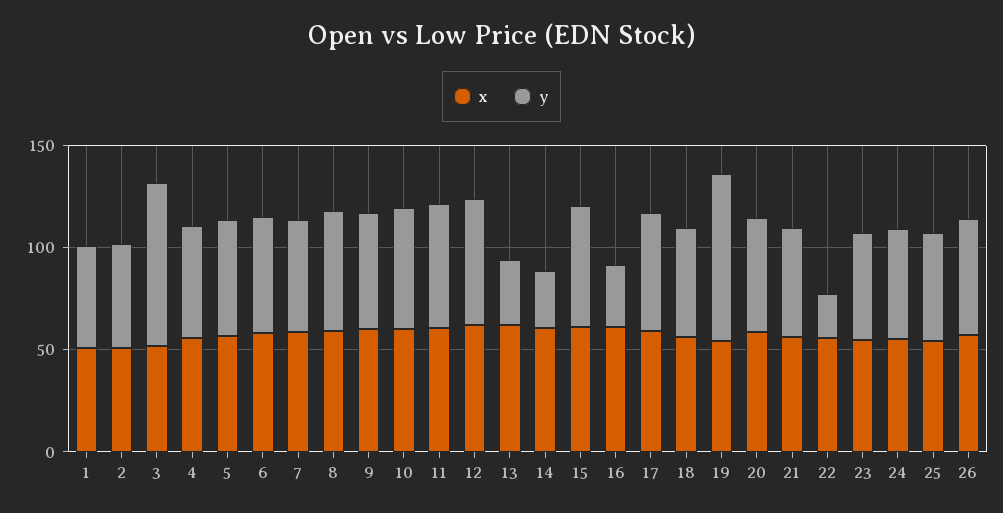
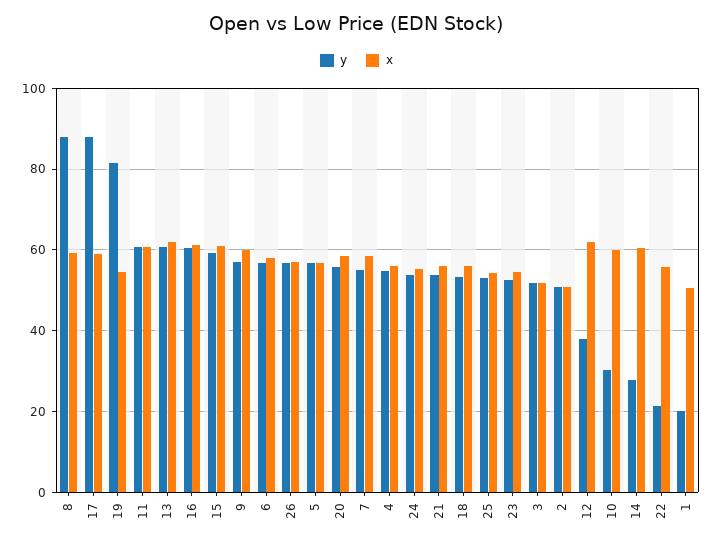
y, 1: 50 -> 20
y, 3: 80 -> 52
y, 8: 60 -> 88
y, 10: 60 -> 30
y, 12: 60 -> 38
y, 13: 30 -> 60
y, 16: 30 -> 60
y, 17: 60 -> 88

